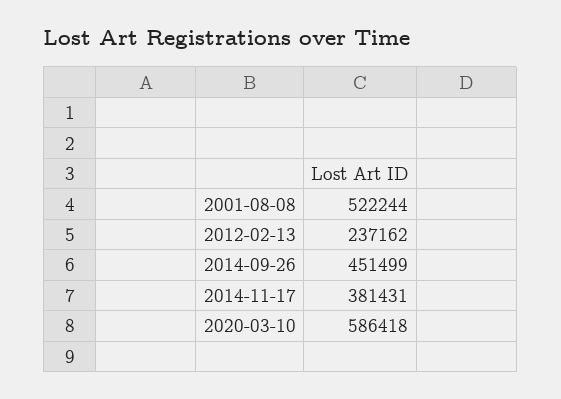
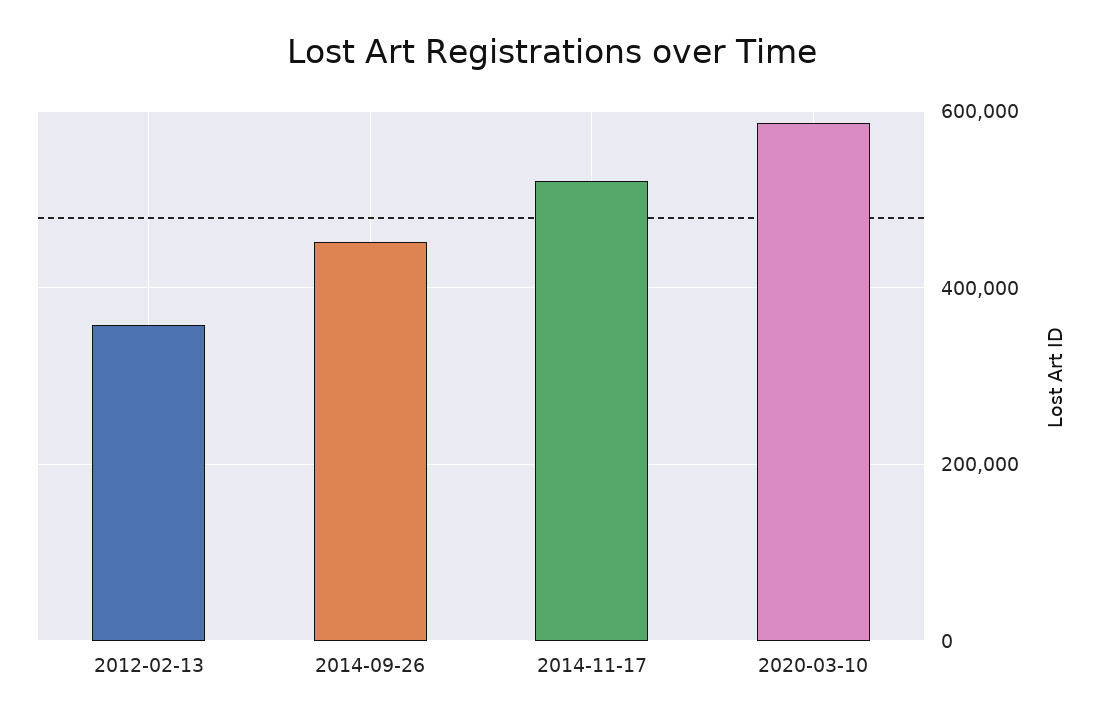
2001-08-08: 522244 -> none
2012-02-13: 237162 -> 360000
2014-11-17: 381431 -> 520000

